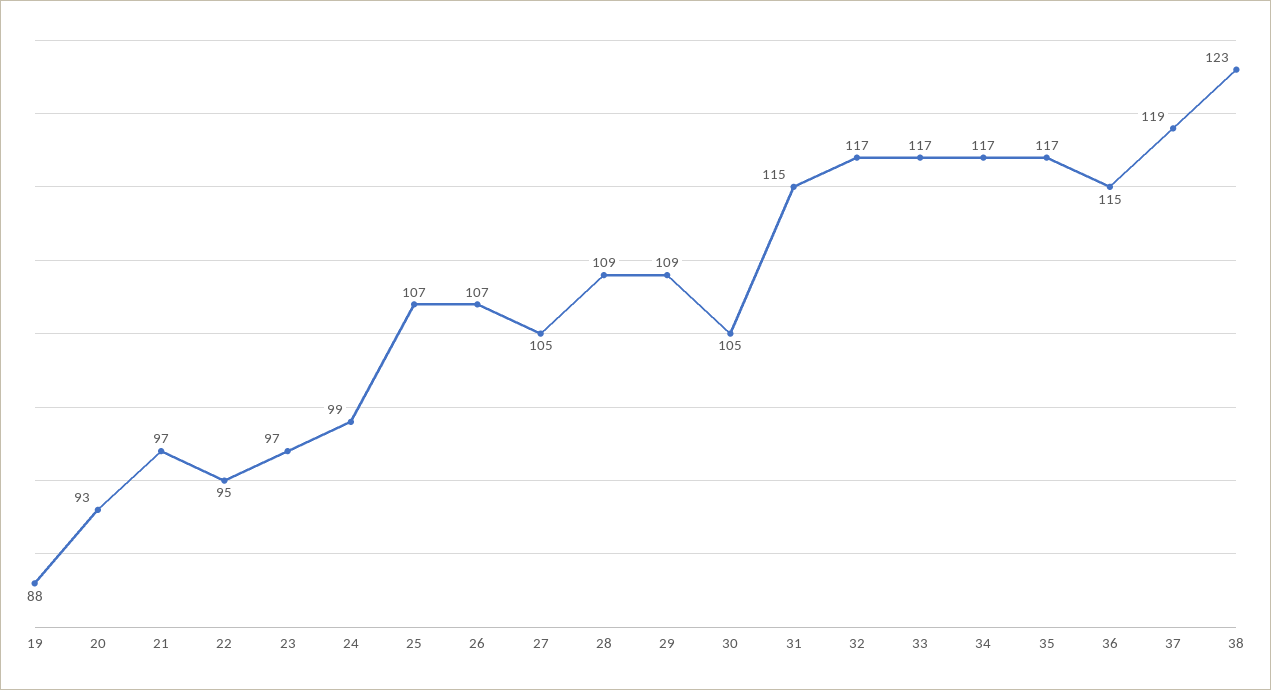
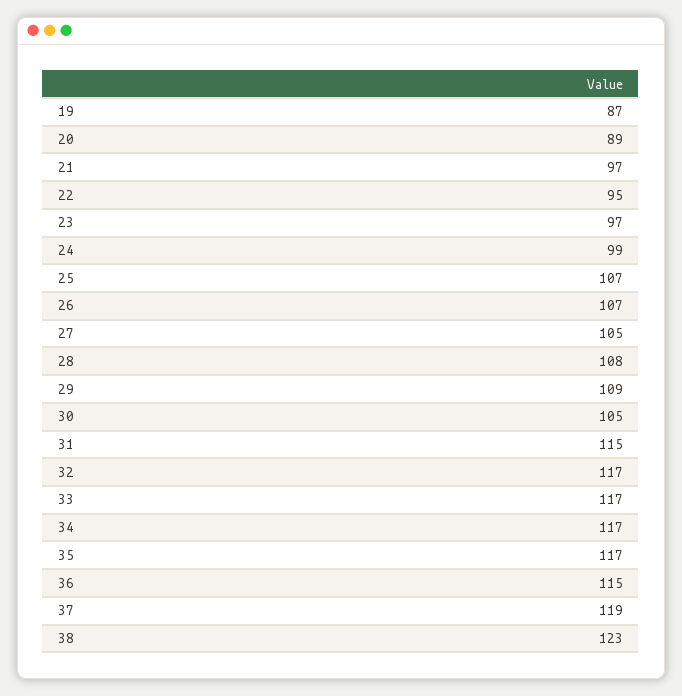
19: 88 -> 87
20: 93 -> 89
28: 109 -> 108

